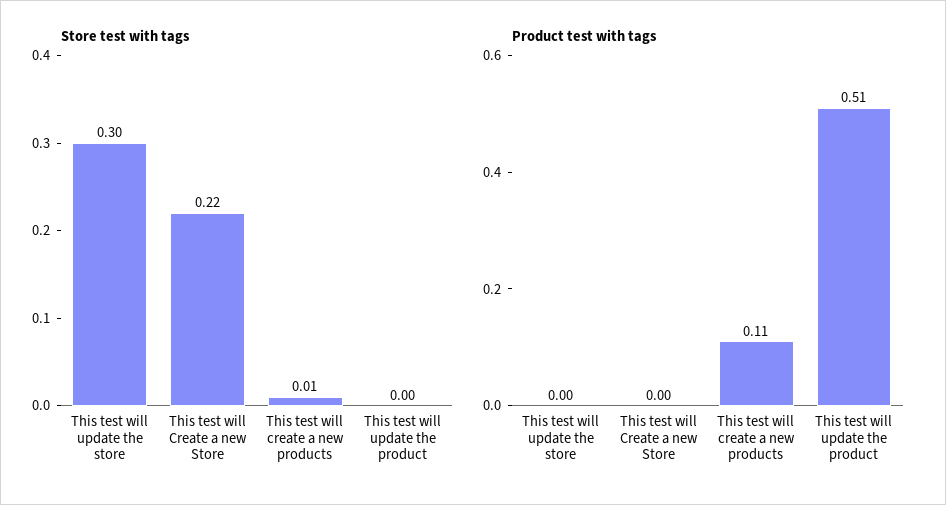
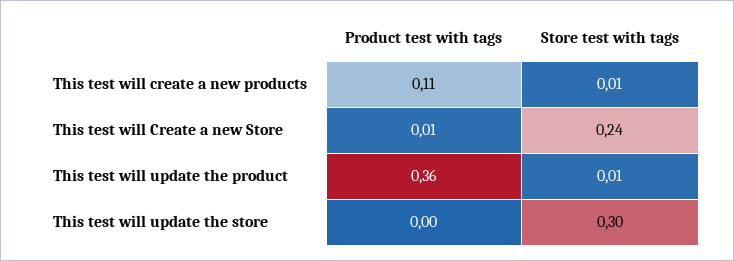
Store test with tags, This test will Create a new Store: 0.22 -> 0.24
Store test with tags, This test will update the product: 0 -> 0.01
Product test with tags, This test will Create a new Store: 0 -> 0.01
Product test with tags, This test will update the product: 0.51 -> 0.36

